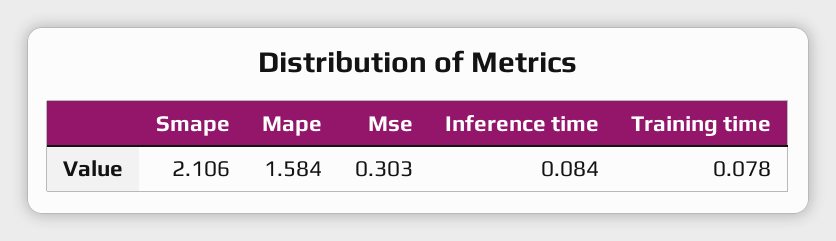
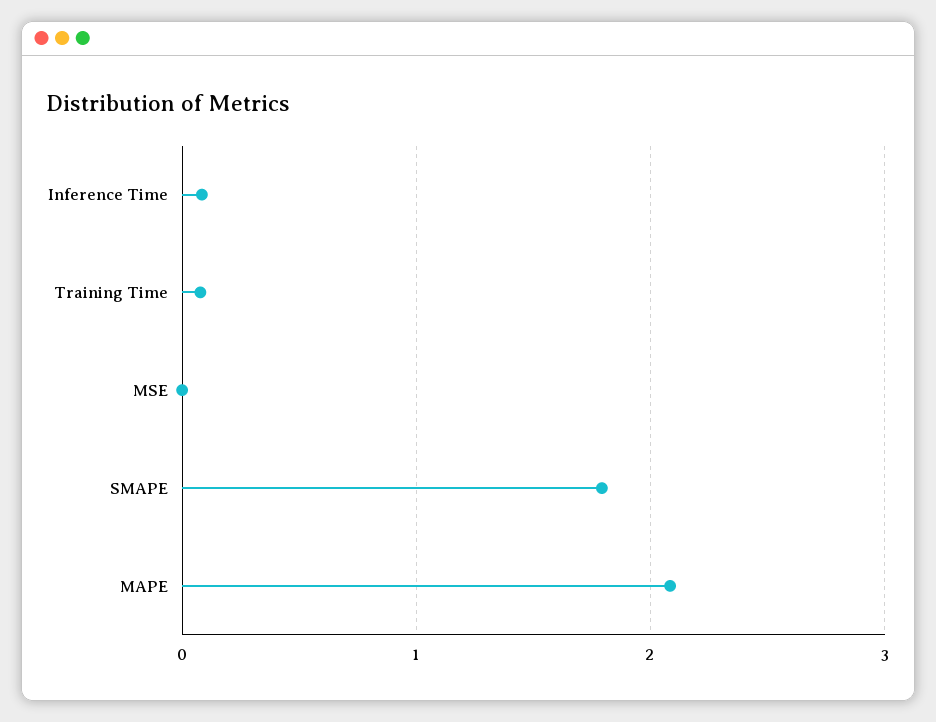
Smape: 2.106 -> 1.8
Mape: 1.584 -> 2.1
Mse: 0.303 -> 0

